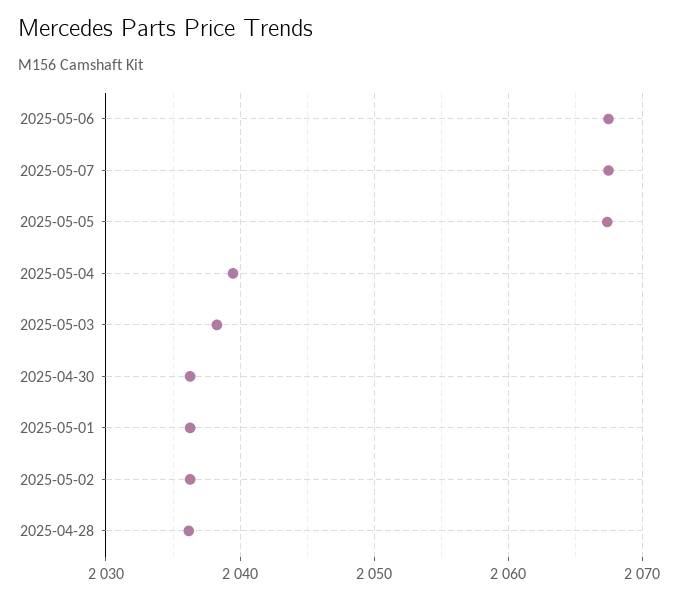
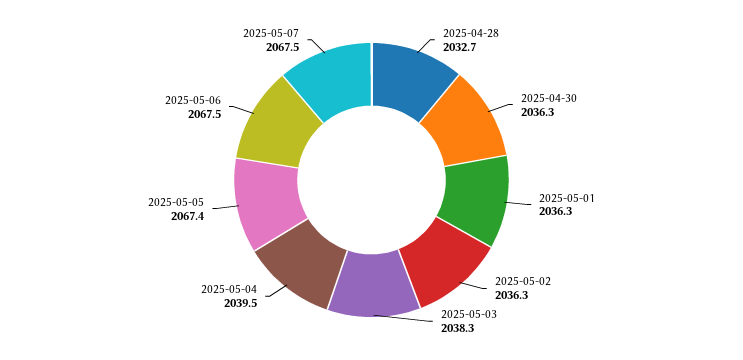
2025-04-28: 2036 -> 2032.7

